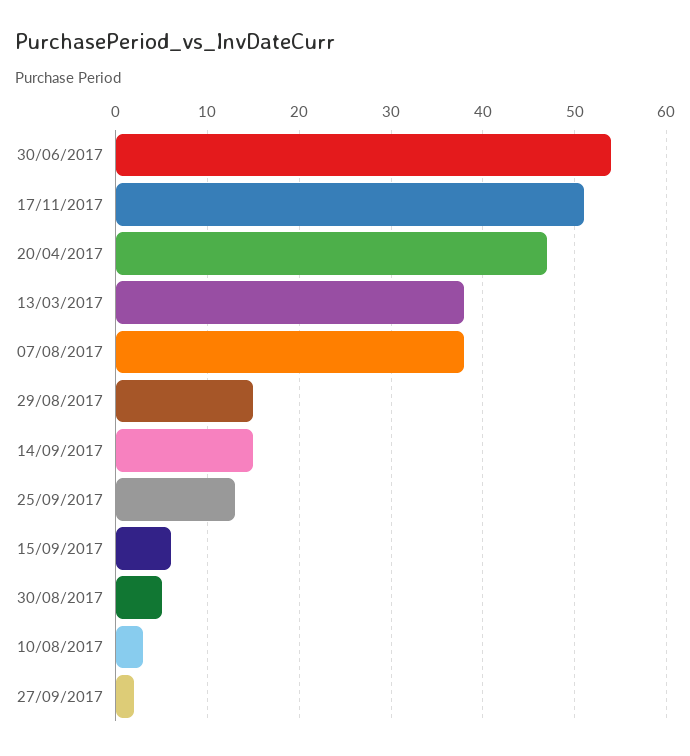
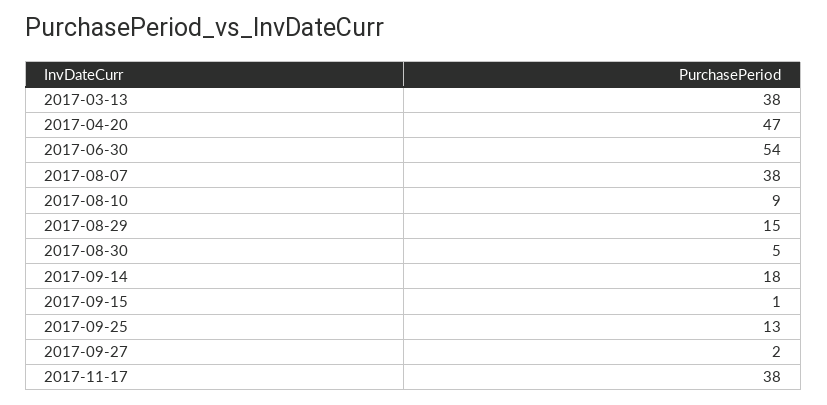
17/11/2017: 51 -> 38
14/09/2017: 15 -> 18
15/09/2017: 6 -> 1
10/08/2017: 3 -> 9

